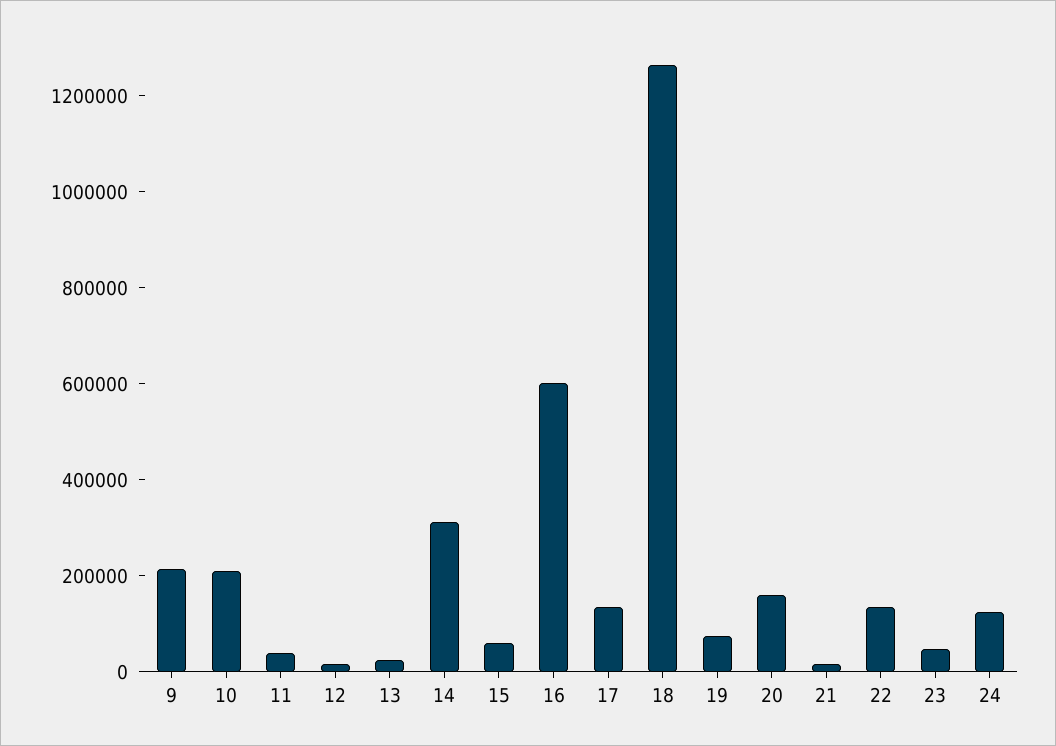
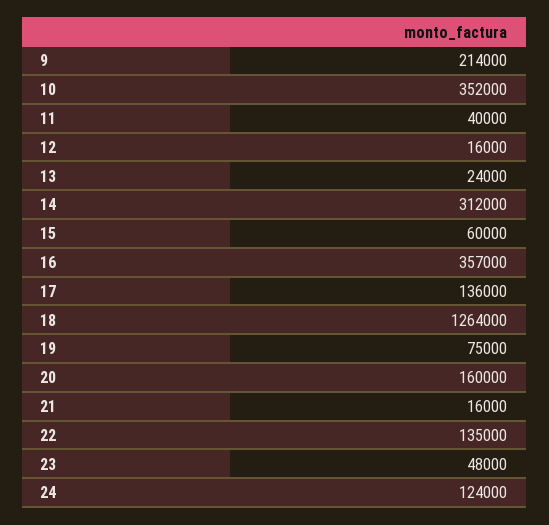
10: 200000 -> 352000
16: 600000 -> 357000

